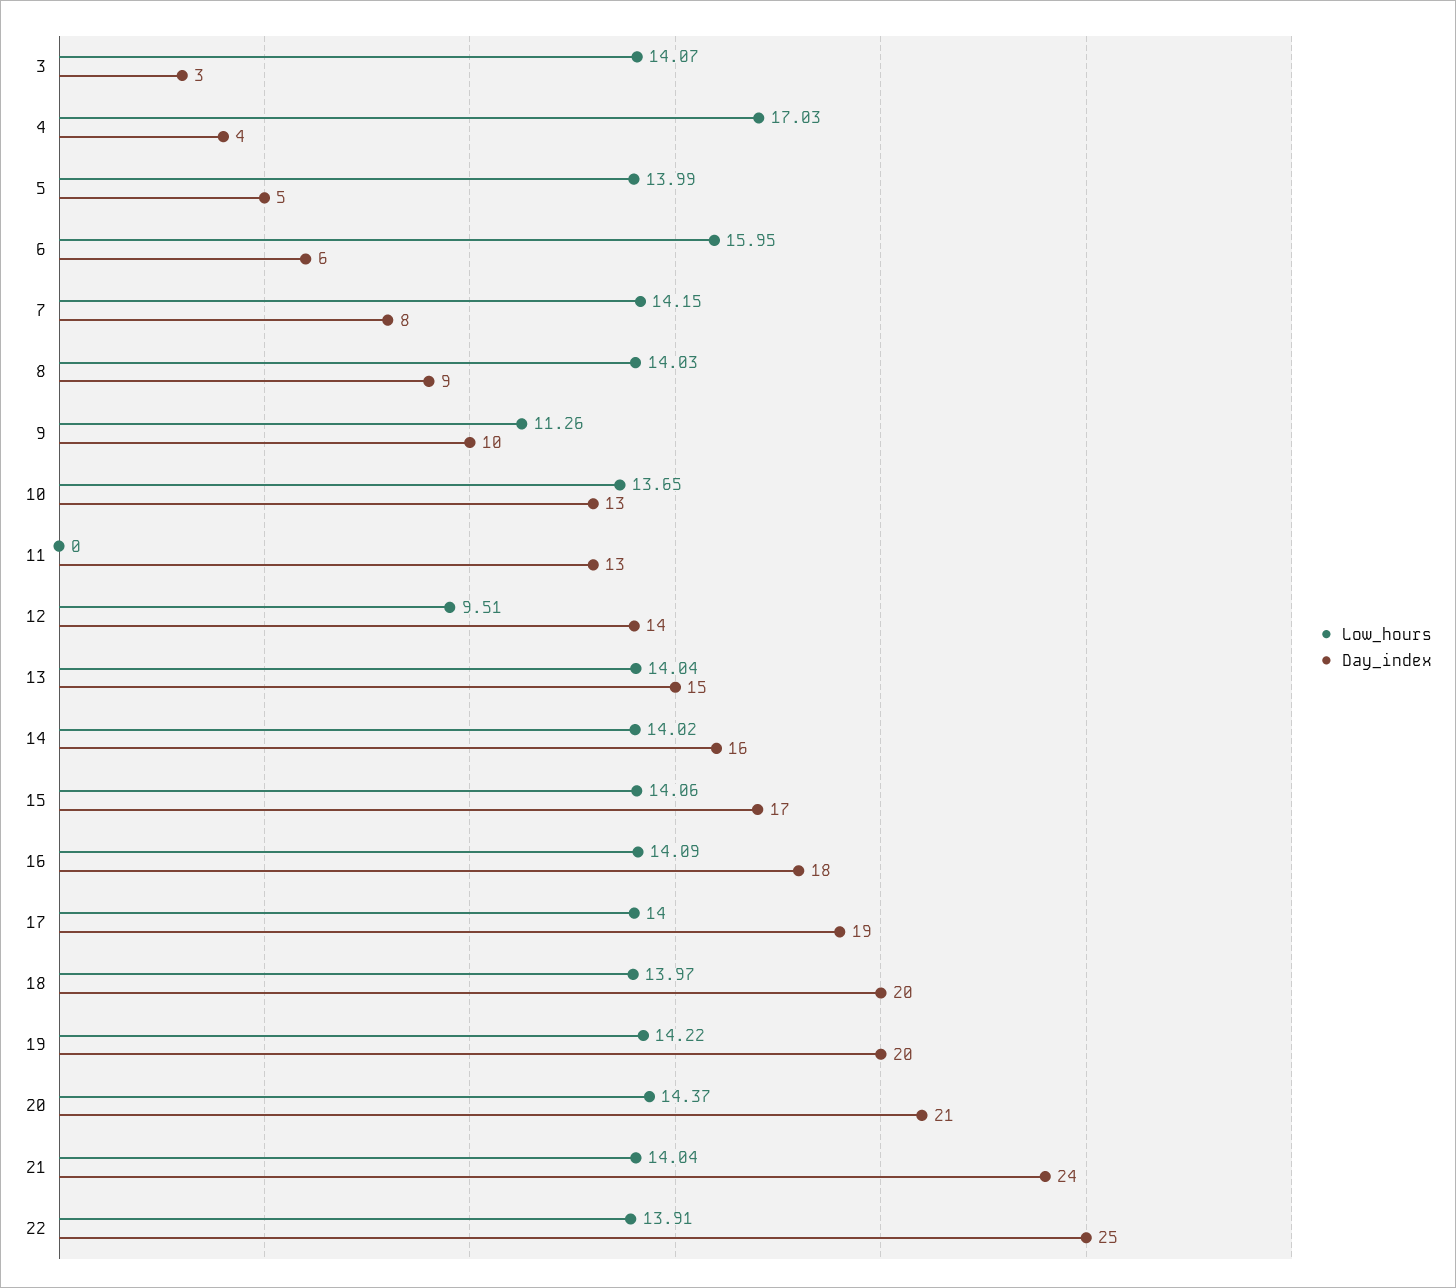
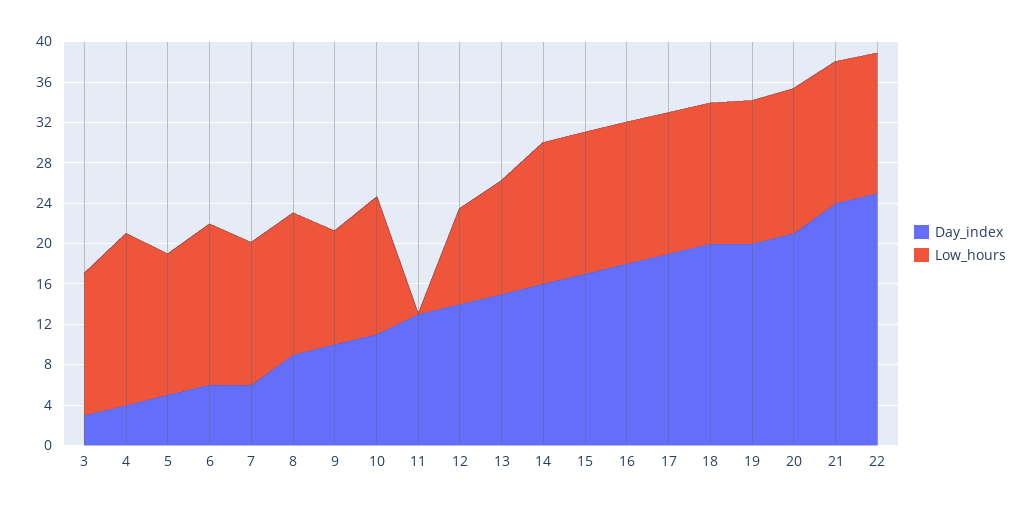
Day_index, 7: 8 -> 6
Day_index, 10: 13 -> 11
Low_hours, 13: 14.04 -> 11

